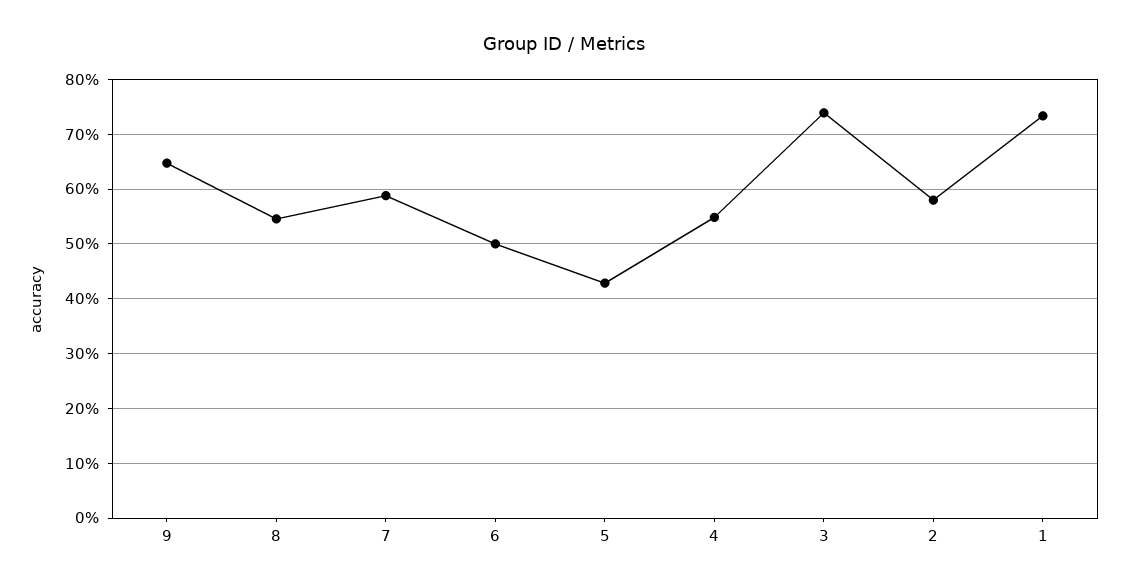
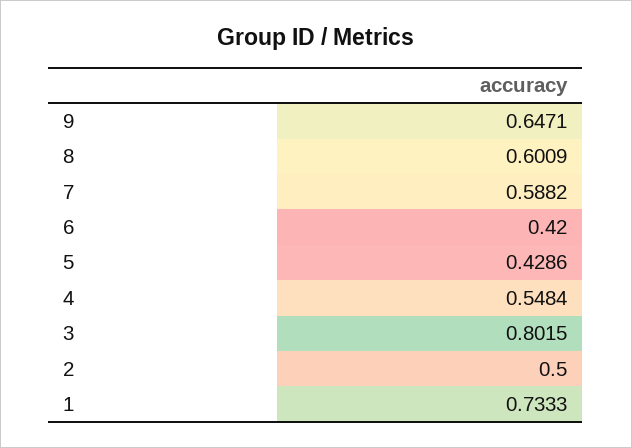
8: 0.54 -> 0.6009
6: 0.5 -> 0.42
3: 0.74 -> 0.8015
2: 0.58 -> 0.5

